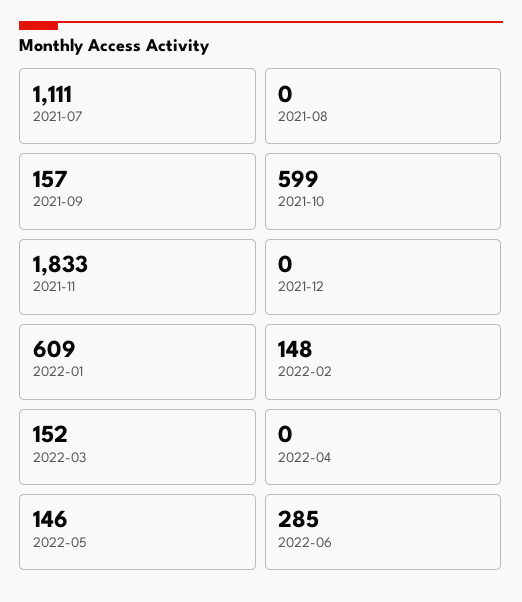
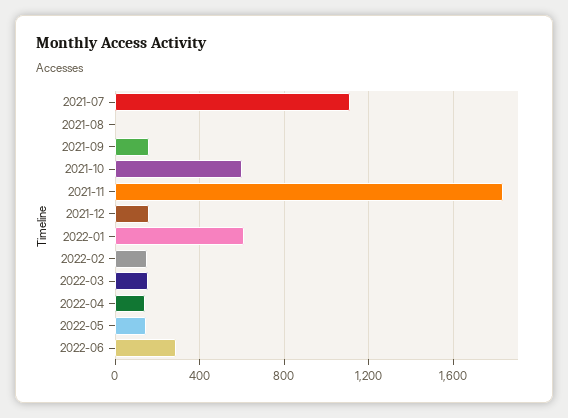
2021-12: 0 -> 150
2022-04: 0 -> 150

